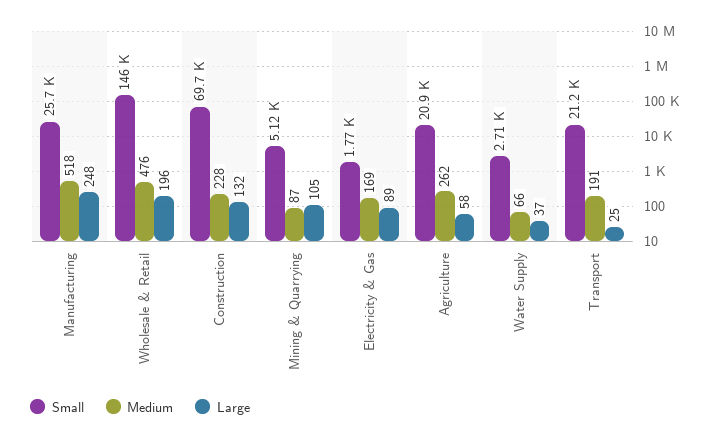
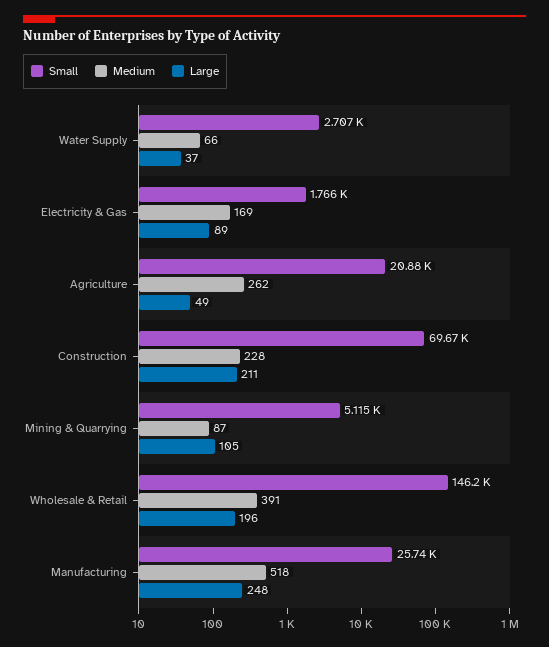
Medium, Wholesale & Retail: 476 -> 391
Large, Construction: 132 -> 211
Large, Agriculture: 58 -> 49
Small, Transport: 21200 -> none
Medium, Transport: 191 -> none
Large, Transport: 25 -> none

